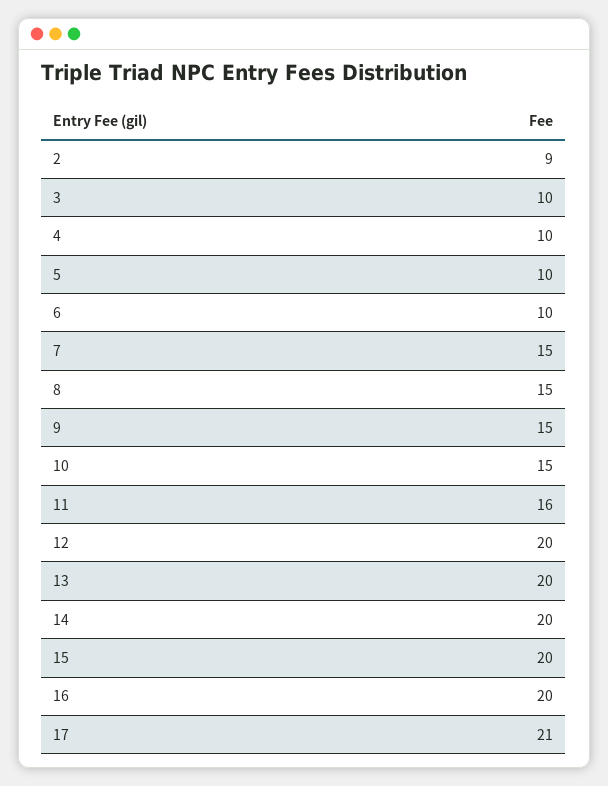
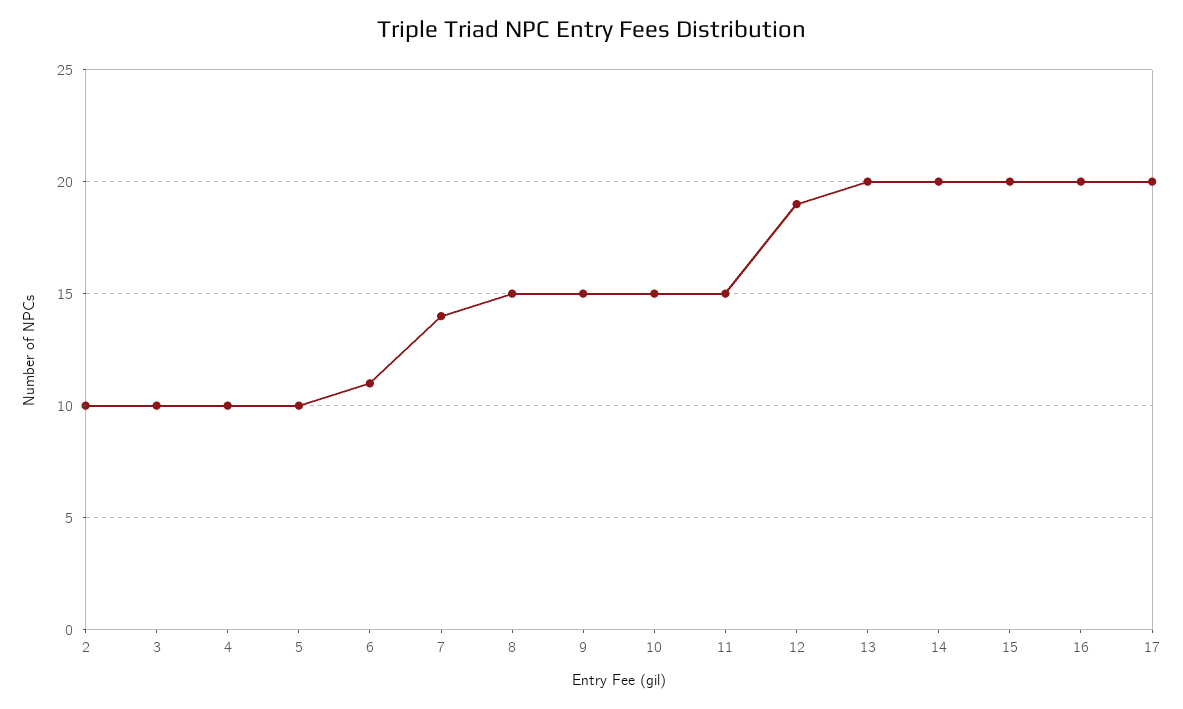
2: 9 -> 10
6: 10 -> 11
7: 15 -> 14
11: 16 -> 15
12: 20 -> 19
17: 21 -> 20

